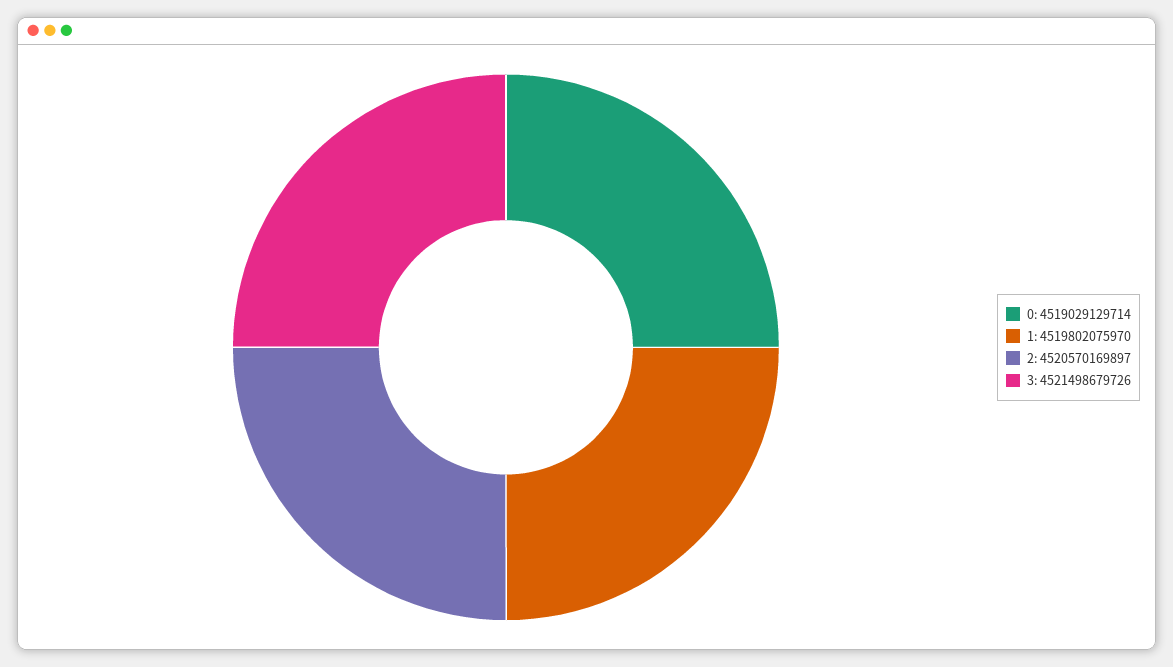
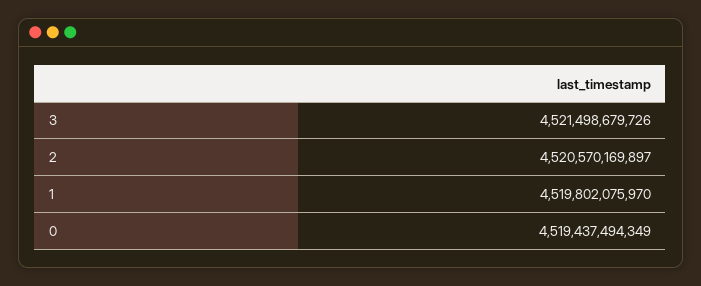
0: 4519029129714 -> 4519437494349

